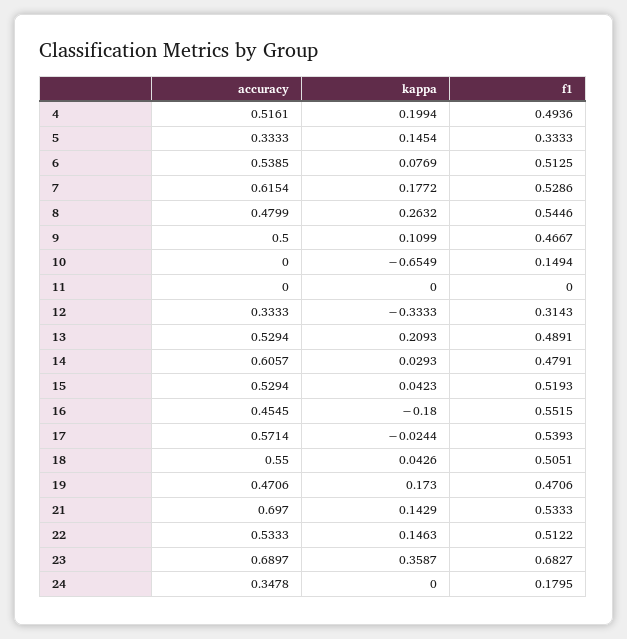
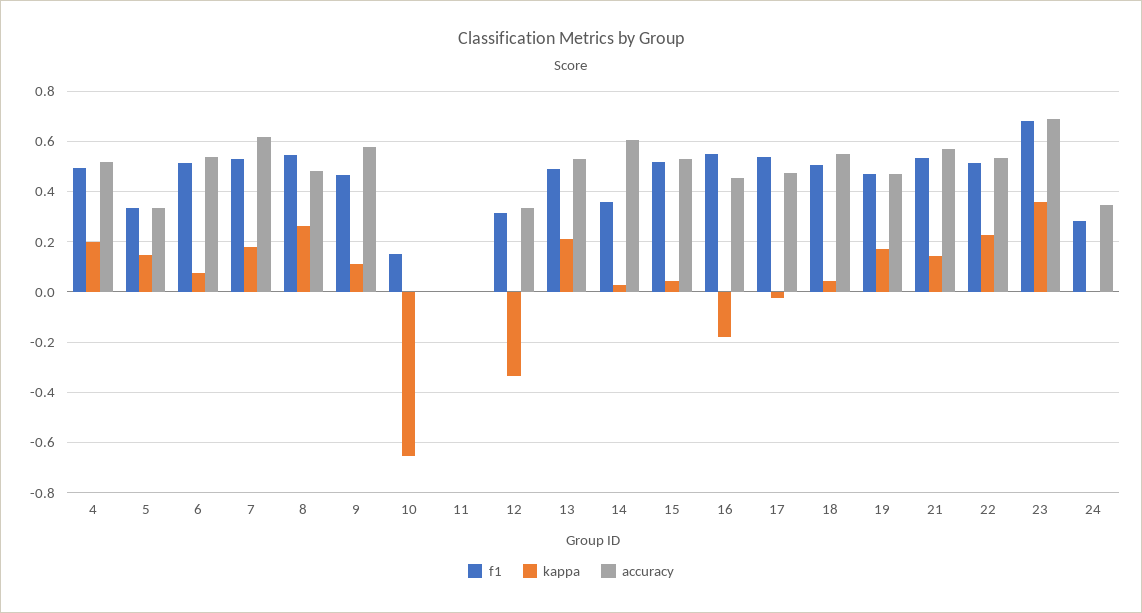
accuracy, 9: 0.5 -> 0.575
f1, 14: 0.4791 -> 0.35
accuracy, 17: 0.5714 -> 0.475
accuracy, 21: 0.697 -> 0.575
kappa, 22: 0.1463 -> 0.225
f1, 24: 0.1795 -> 0.275

